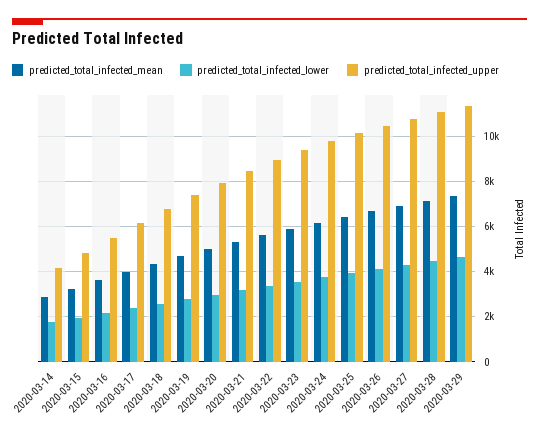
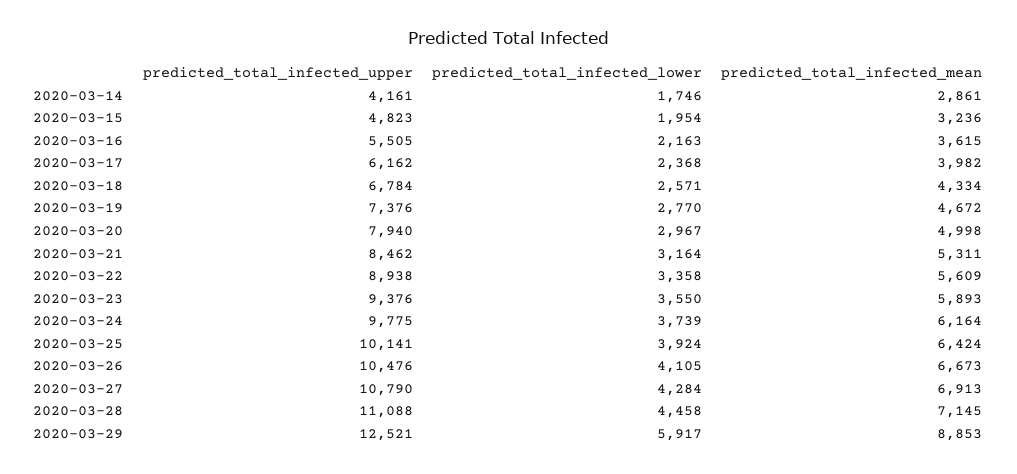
predicted_total_infected_mean, 2020-03-29: 7500 -> 8853
predicted_total_infected_lower, 2020-03-29: 4500 -> 5917
predicted_total_infected_upper, 2020-03-29: 11500 -> 12521

